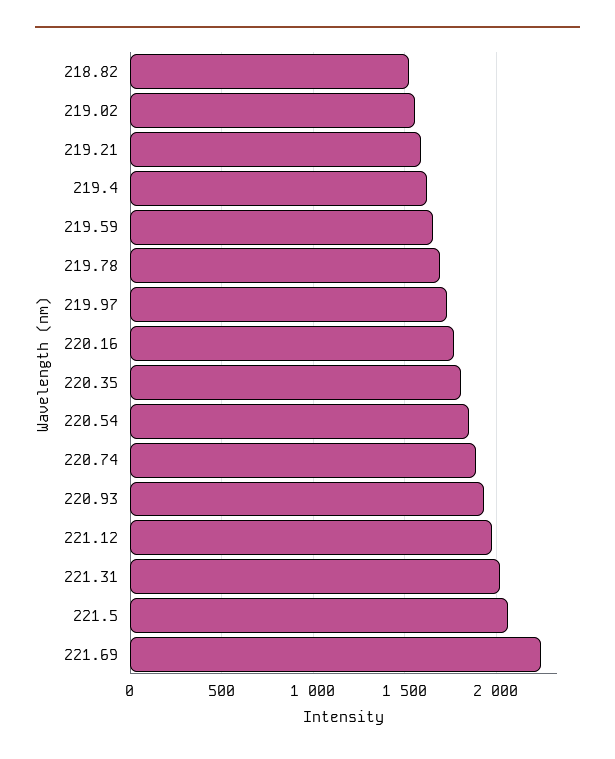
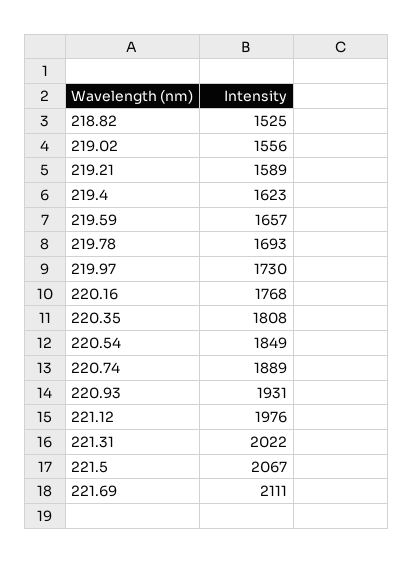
221.69: 2250 -> 2111

